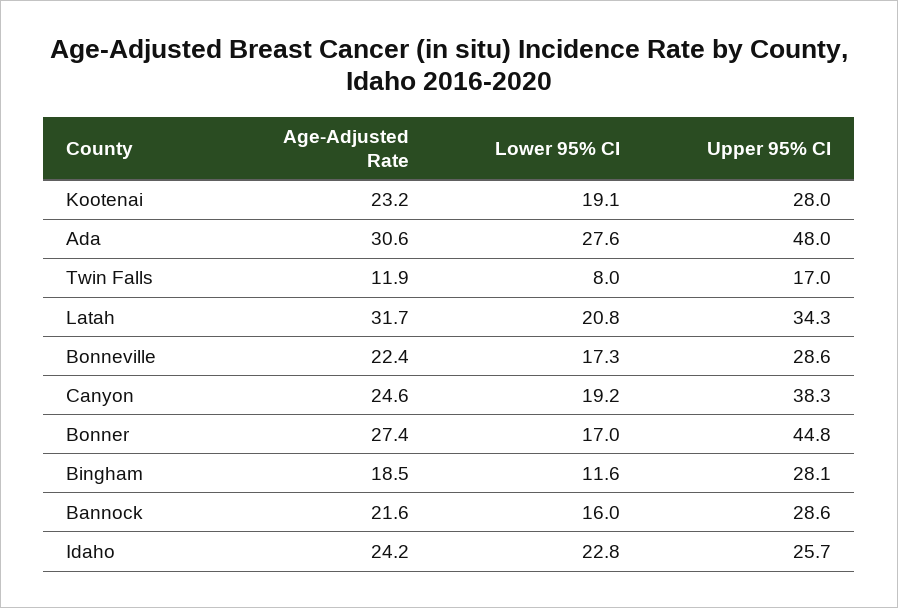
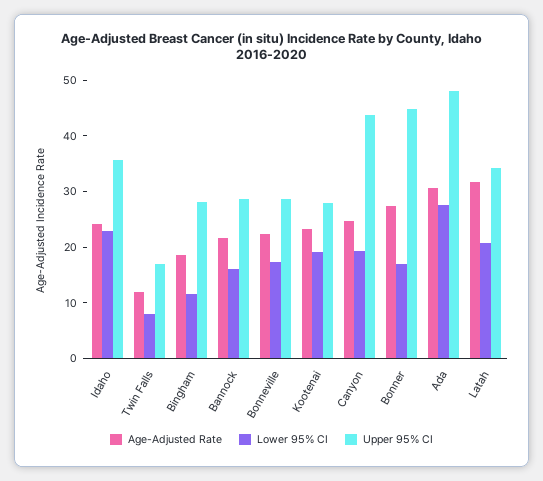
Upper 95% CI, Canyon: 38.3 -> 44
Upper 95% CI, Idaho: 25.7 -> 36

